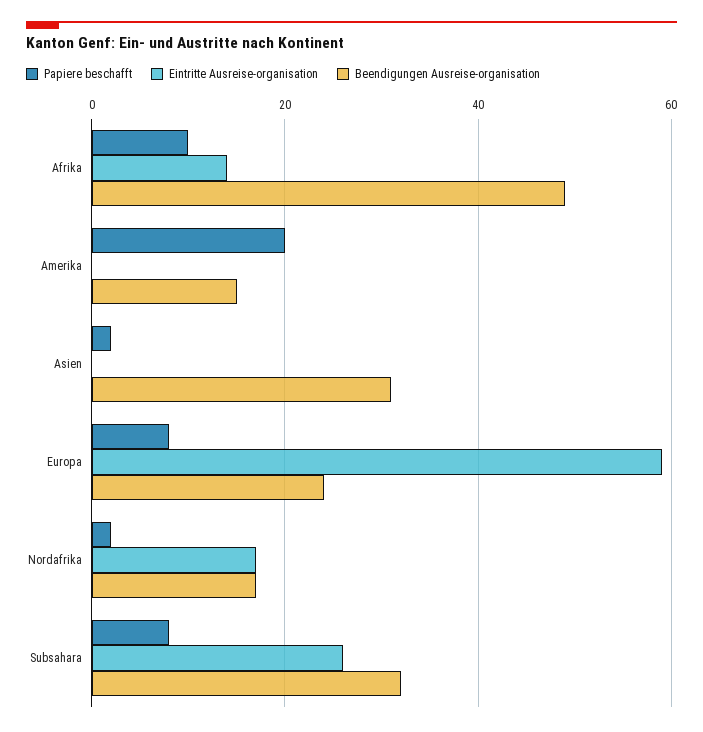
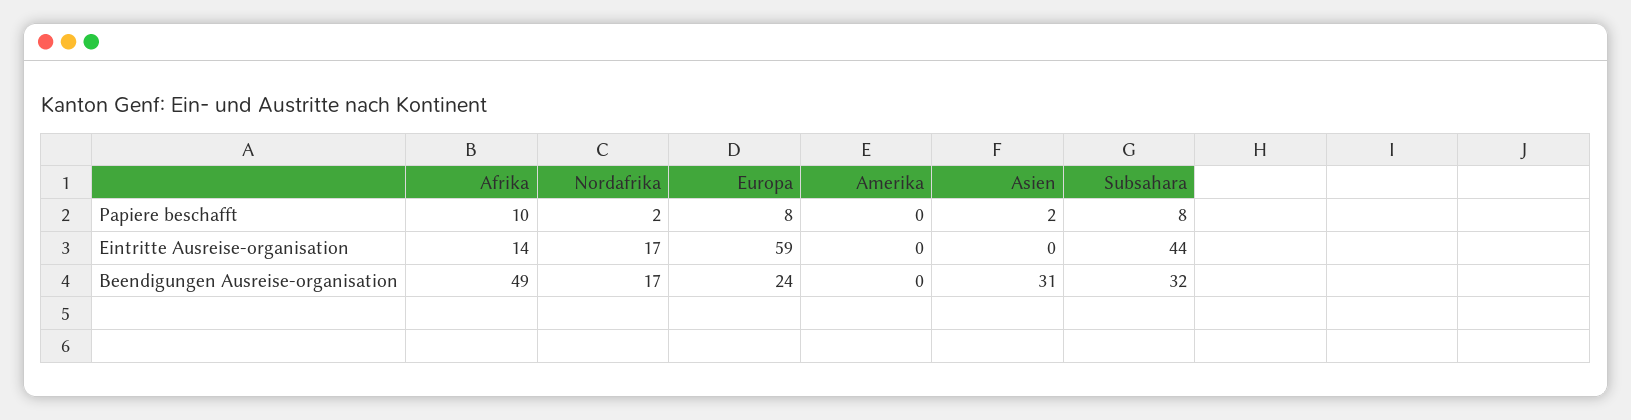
Papiere beschafft, Amerika: 20 -> 0
Beendigungen Ausreise-organisation, Amerika: 15 -> 0
Eintritte Ausreise-organisation, Subsahara: 25 -> 44

